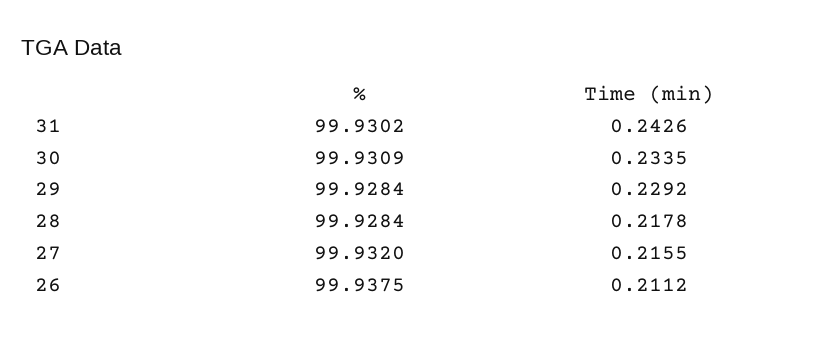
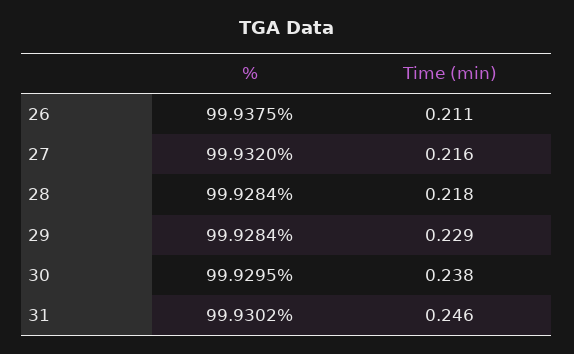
Time (min), 31: 0.2426 -> 0.246
%, 30: 99.9309 -> 99.9295
Time (min), 30: 0.2335 -> 0.238

